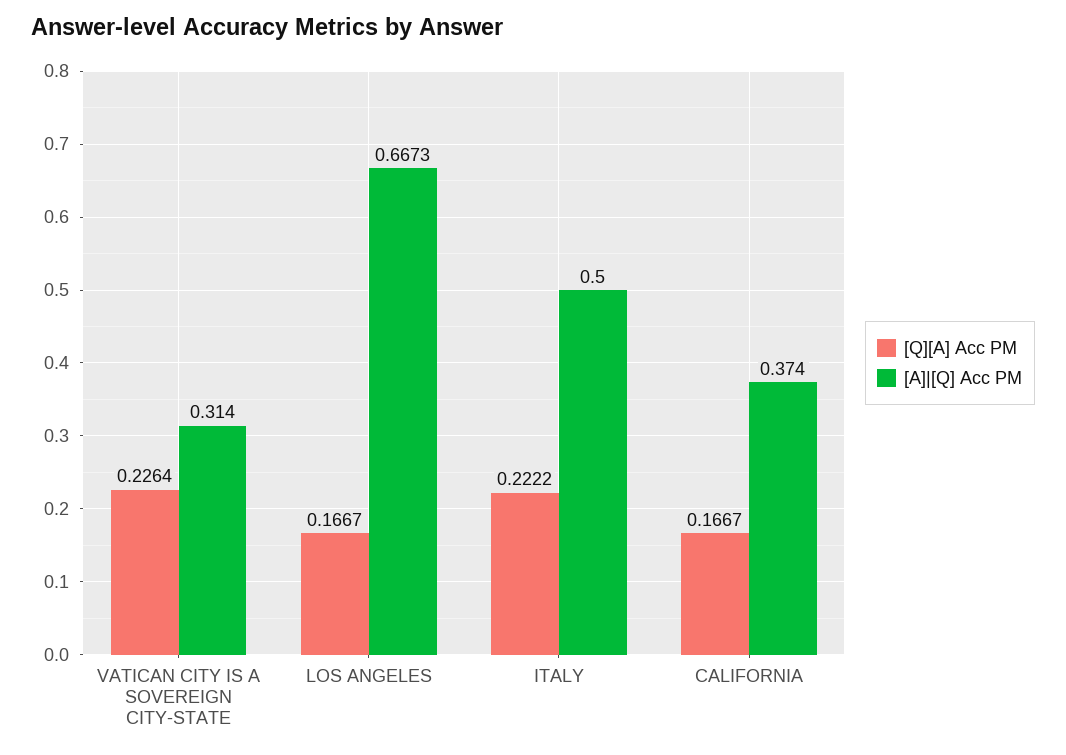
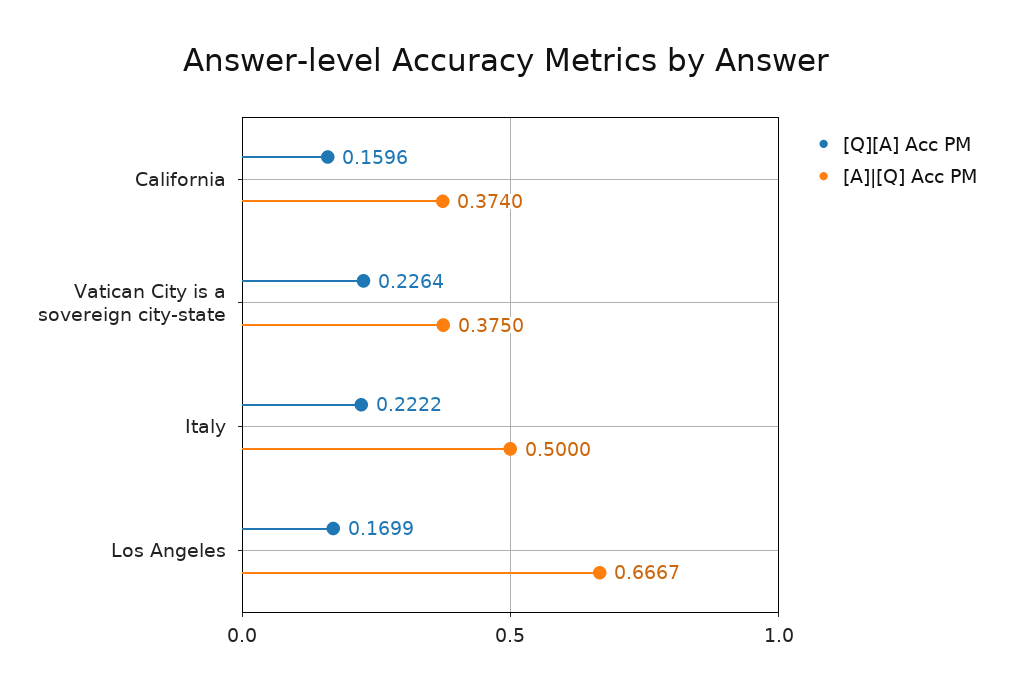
[A]|[Q] Acc PM, VATICAN CITY IS A SOVEREIGN CITY-STATE: 0.314 -> 0.375
[Q][A] Acc PM, LOS ANGELES: 0.1667 -> 0.1699
[A]|[Q] Acc PM, LOS ANGELES: 0.6673 -> 0.6667
[Q][A] Acc PM, CALIFORNIA: 0.1667 -> 0.1596

